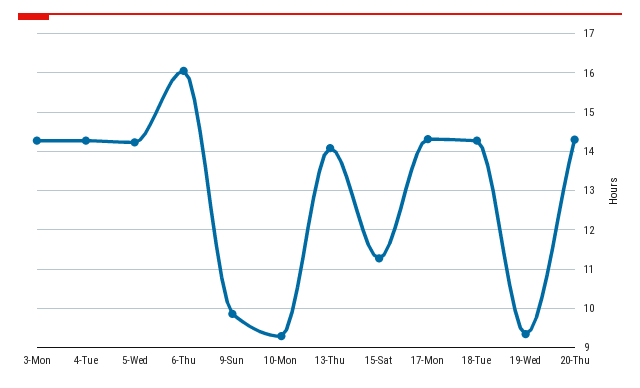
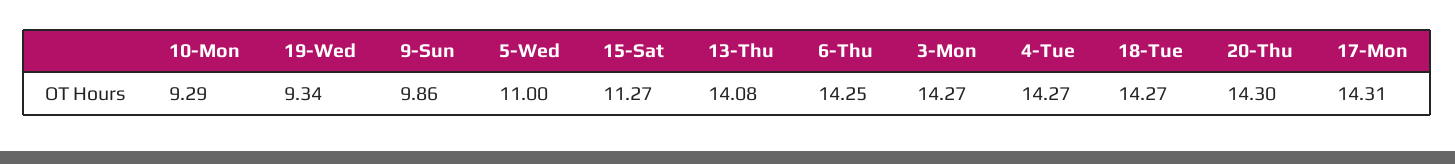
5-Wed: 14.2 -> 11
6-Thu: 16 -> 14.25

